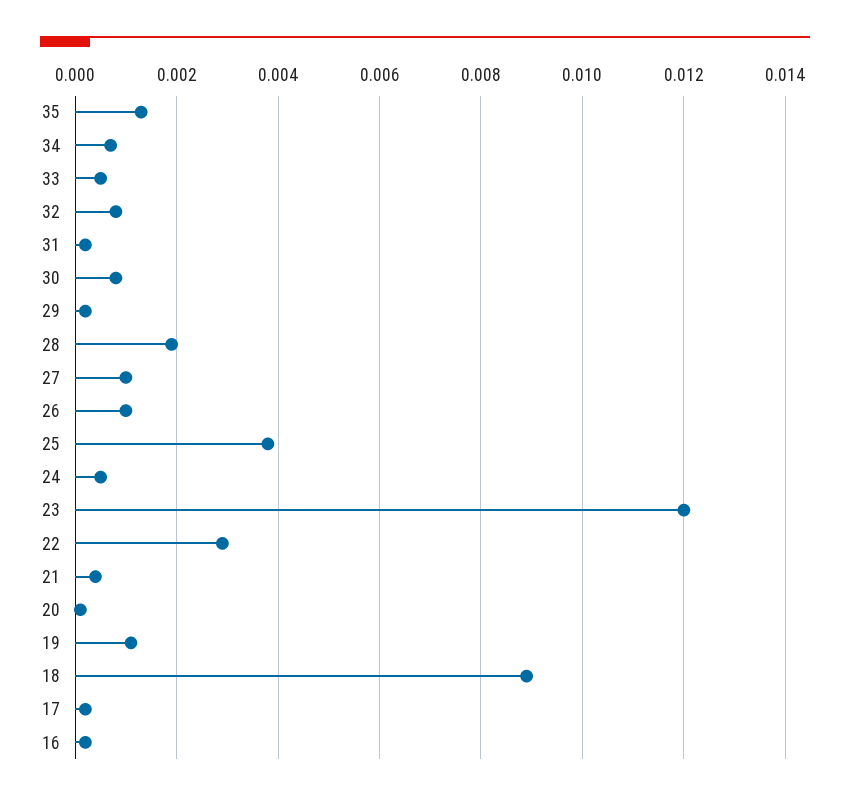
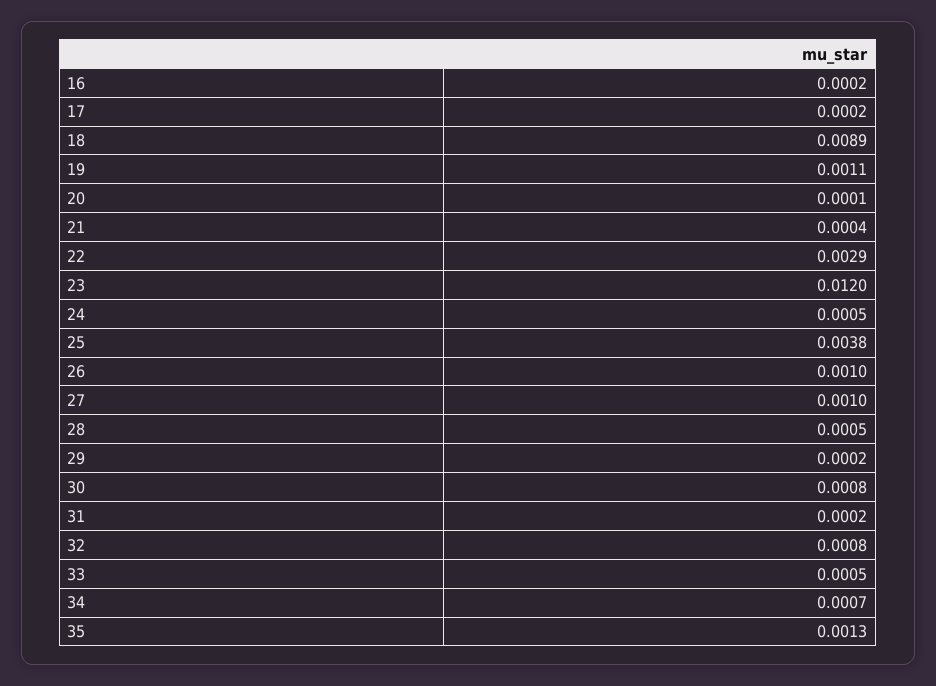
28: 0.002 -> 0.0005

